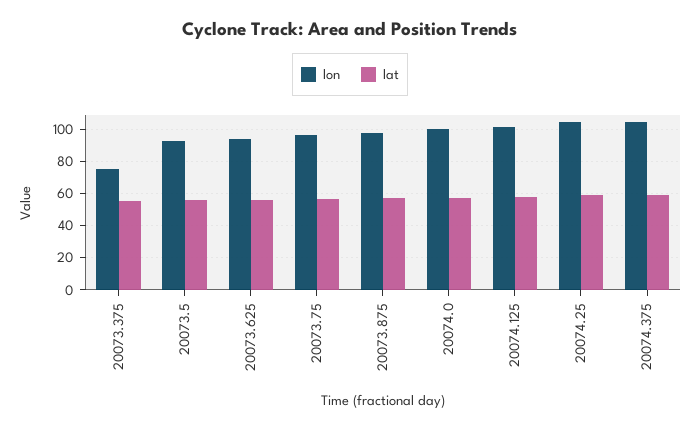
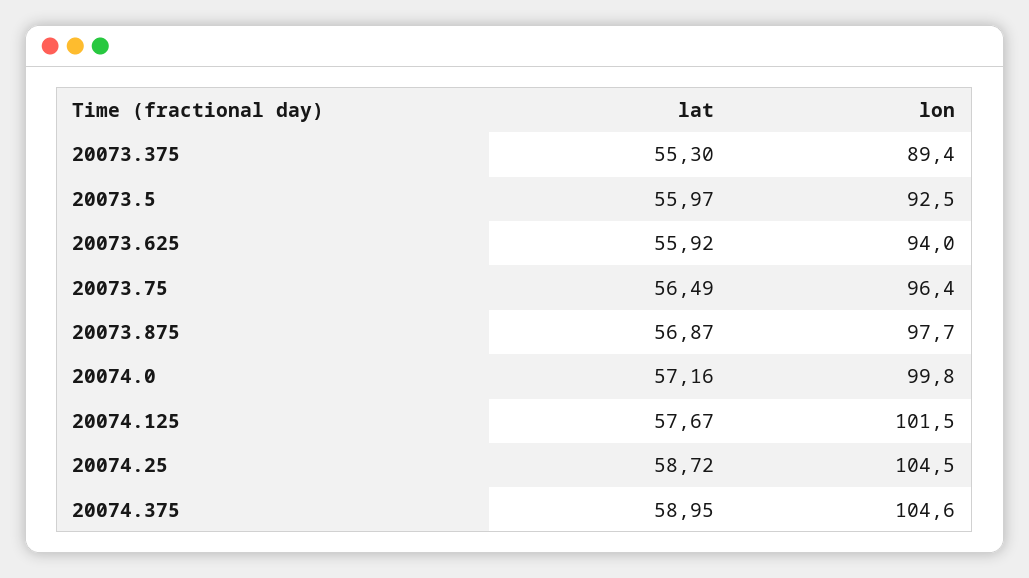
lon, 20073.375: 75 -> 89.4

